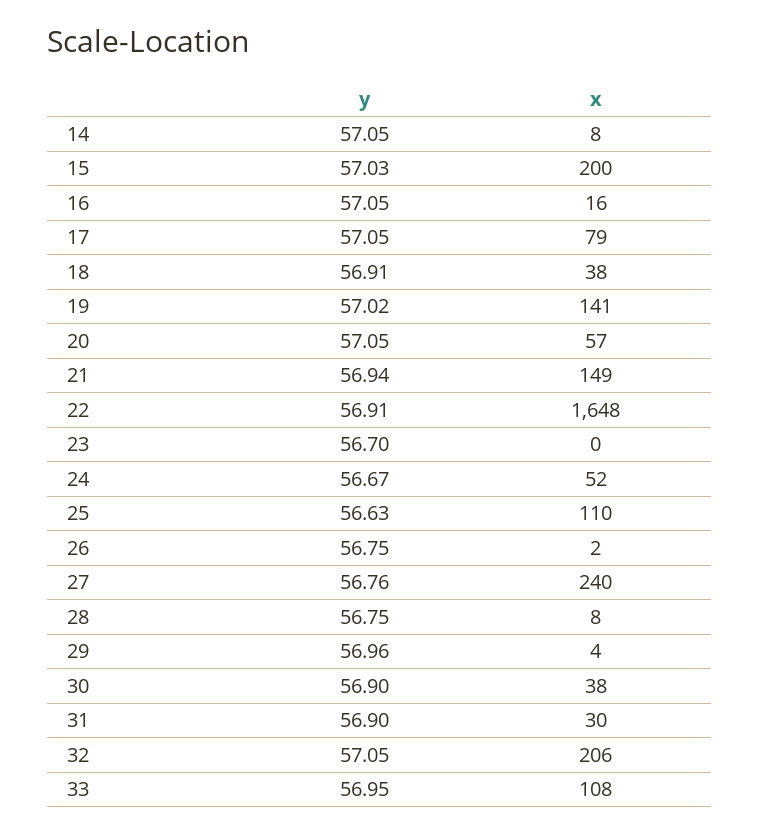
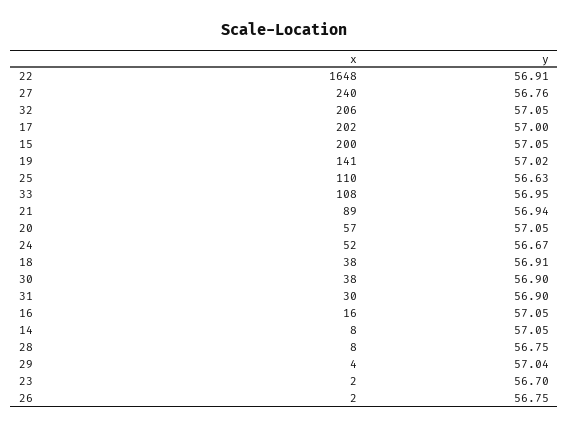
y, 15: 57.03 -> 57.05
y, 17: 57.05 -> 57
x, 17: 79 -> 202
x, 21: 149 -> 89
x, 23: 0 -> 2
y, 29: 56.96 -> 57.04

